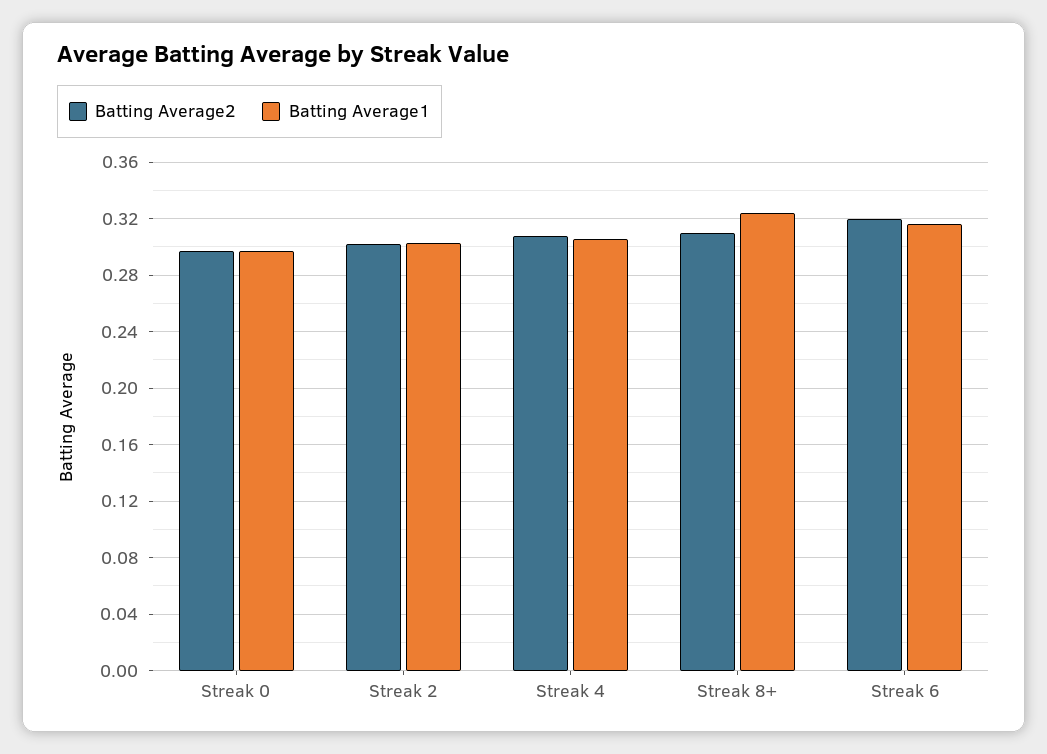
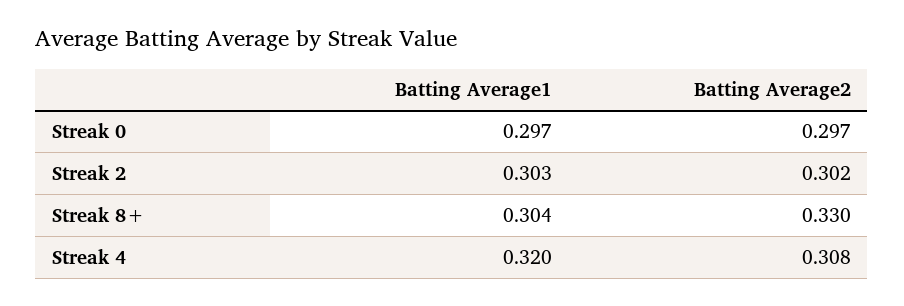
Batting Average1, Streak 4: 0.305 -> 0.32
Batting Average2, Streak 8+: 0.31 -> 0.33
Batting Average1, Streak 8+: 0.325 -> 0.304
Batting Average2, Streak 6: 0.32 -> none
Batting Average1, Streak 6: 0.315 -> none

